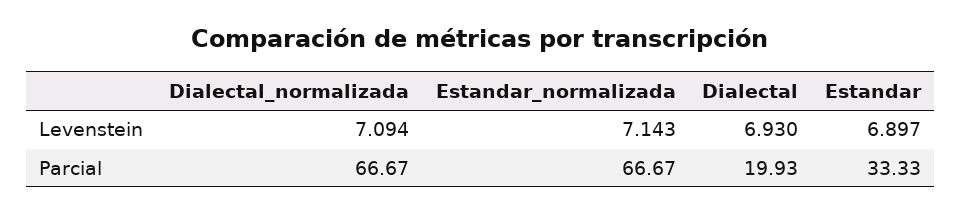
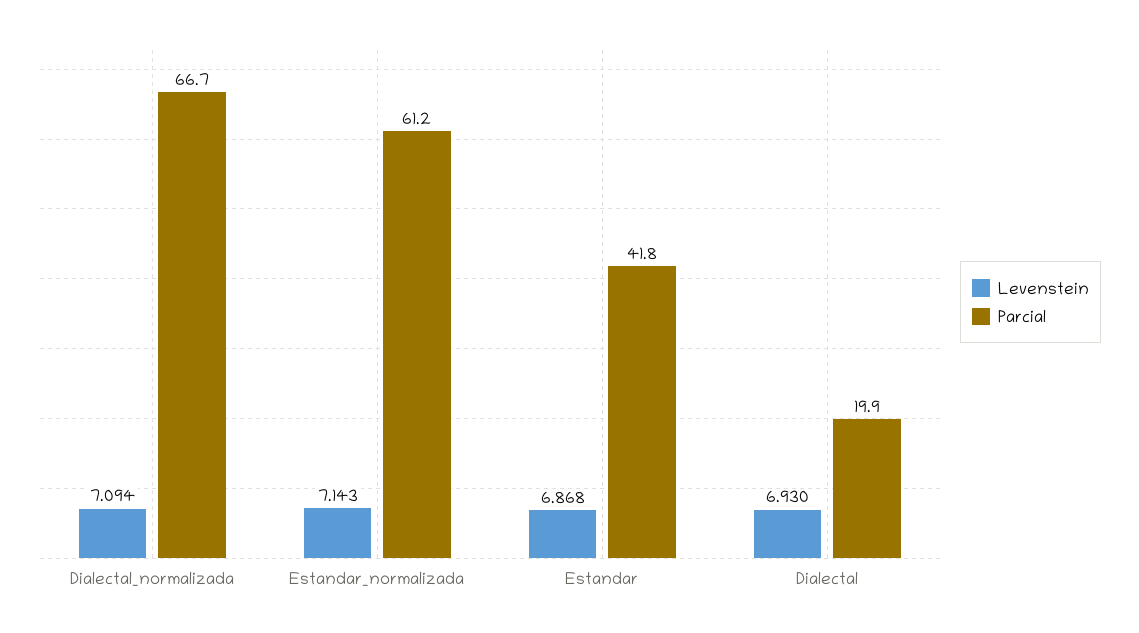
Levenstein, Estandar: 6.897 -> 6.868
Parcial, Estandar_normalizada: 66.67 -> 61.2
Parcial, Estandar: 33.33 -> 41.8

